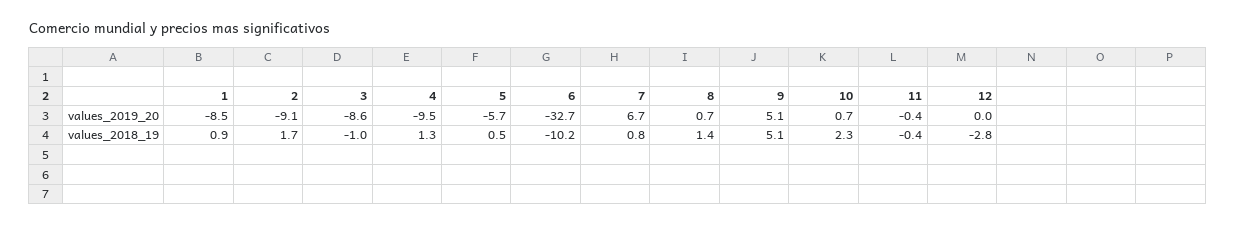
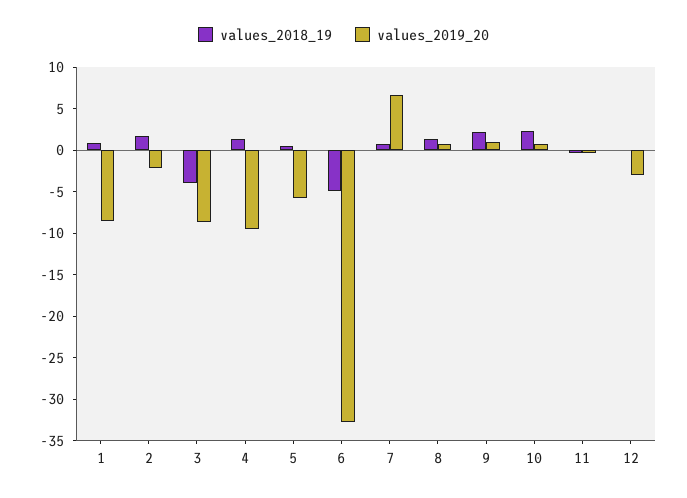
values_2019_20, 2: -9.1 -> -2
values_2019_20, 9: 5.1 -> 1
values_2019_20, 12: 0 -> -3
values_2018_19, 3: -1 -> -4
values_2018_19, 6: -10.2 -> -5
values_2018_19, 9: 5.1 -> 2
values_2018_19, 12: -2.8 -> 0

